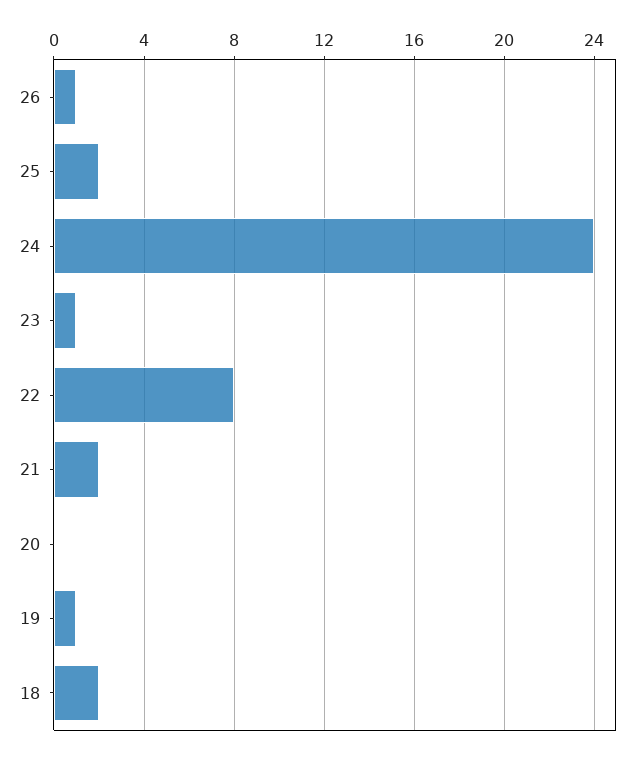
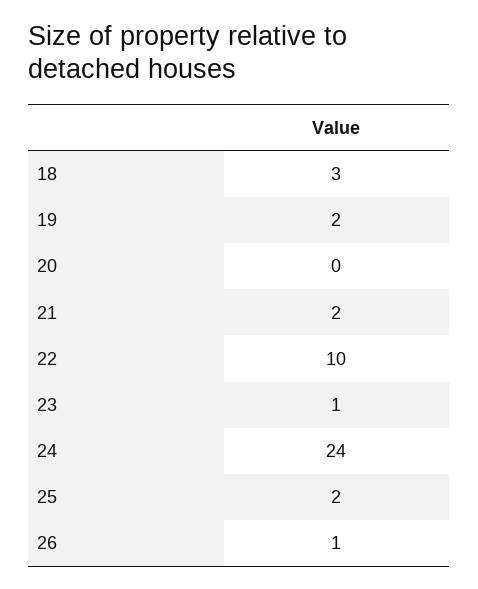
22: 8 -> 10
19: 1 -> 2
18: 2 -> 3

